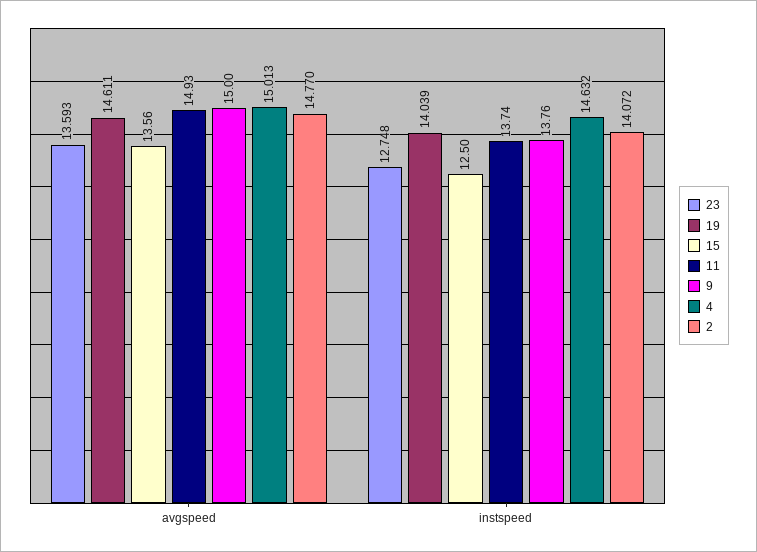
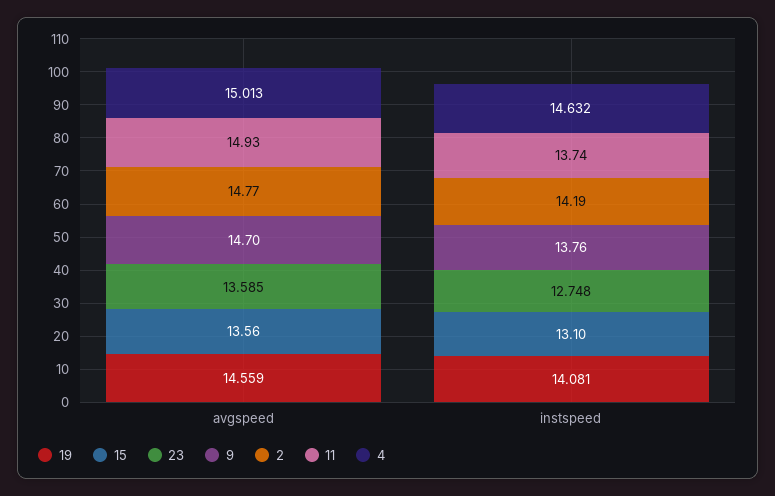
23, avgspeed: 13.593 -> 13.585
19, avgspeed: 14.611 -> 14.559
9, avgspeed: 15 -> 14.7
19, instspeed: 14.039 -> 14.081
15, instspeed: 12.5 -> 13.1
2, instspeed: 14.072 -> 14.19

